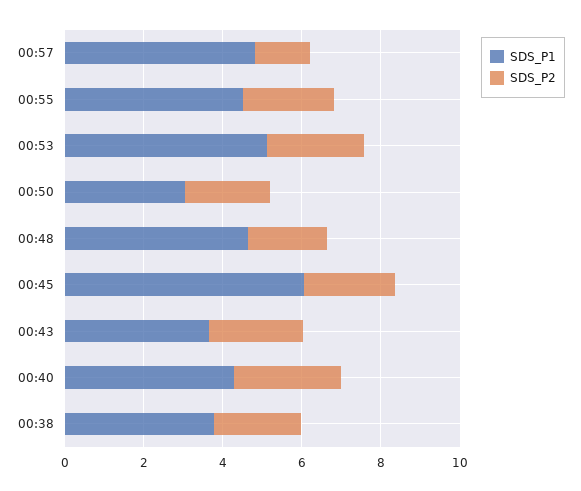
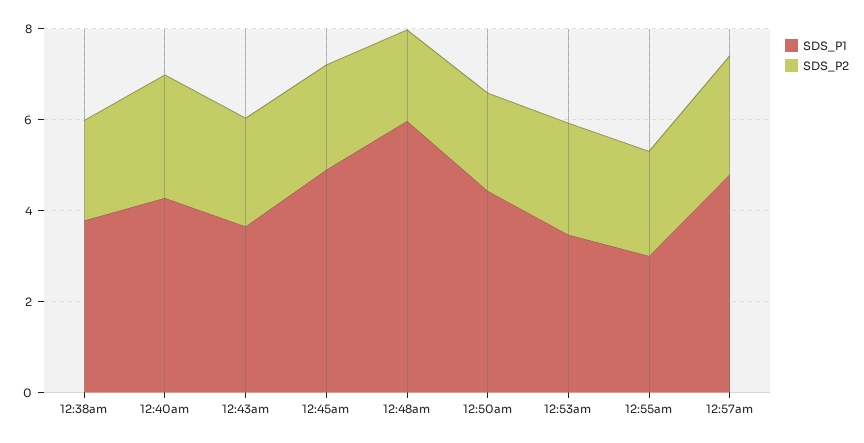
SDS_P2, 00:57: 1.5 -> 2.5
SDS_P1, 00:55: 4.5 -> 3
SDS_P1, 00:53: 5 -> 3.5
SDS_P1, 00:50: 3 -> 4.5
SDS_P1, 00:48: 4.5 -> 6
SDS_P1, 00:45: 6 -> 5

